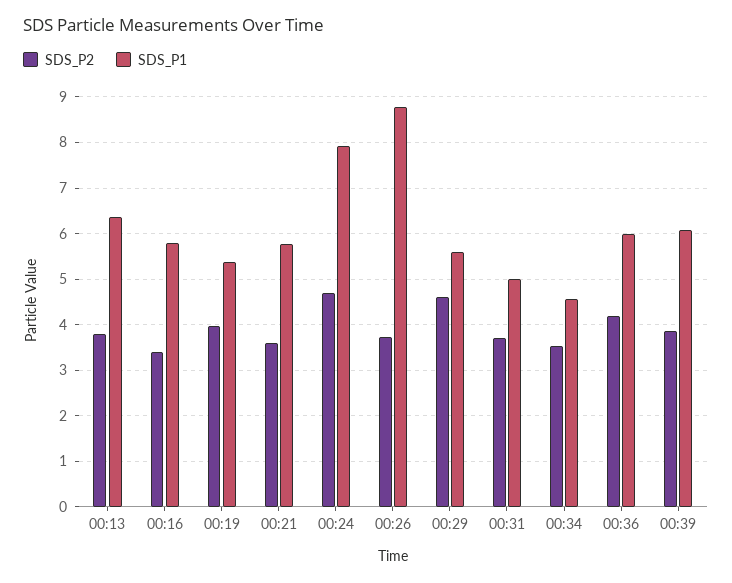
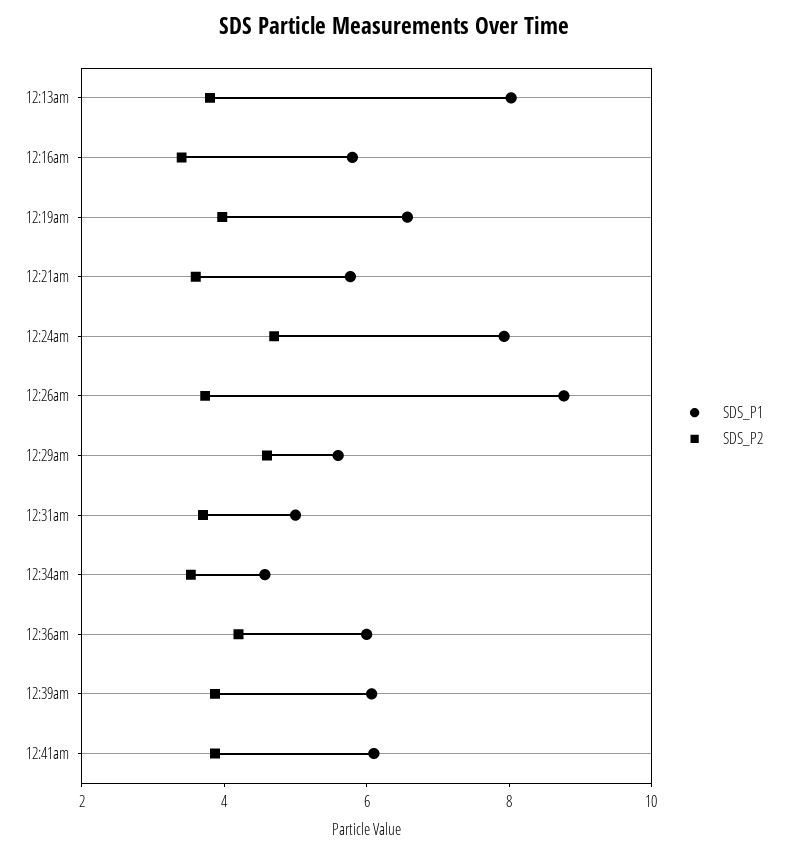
SDS_P1, 00:13: 6.4 -> 8
SDS_P1, 00:19: 5.4 -> 6.5
SDS_P1, 12:41am: none -> 6
SDS_P2, 12:41am: none -> 4

